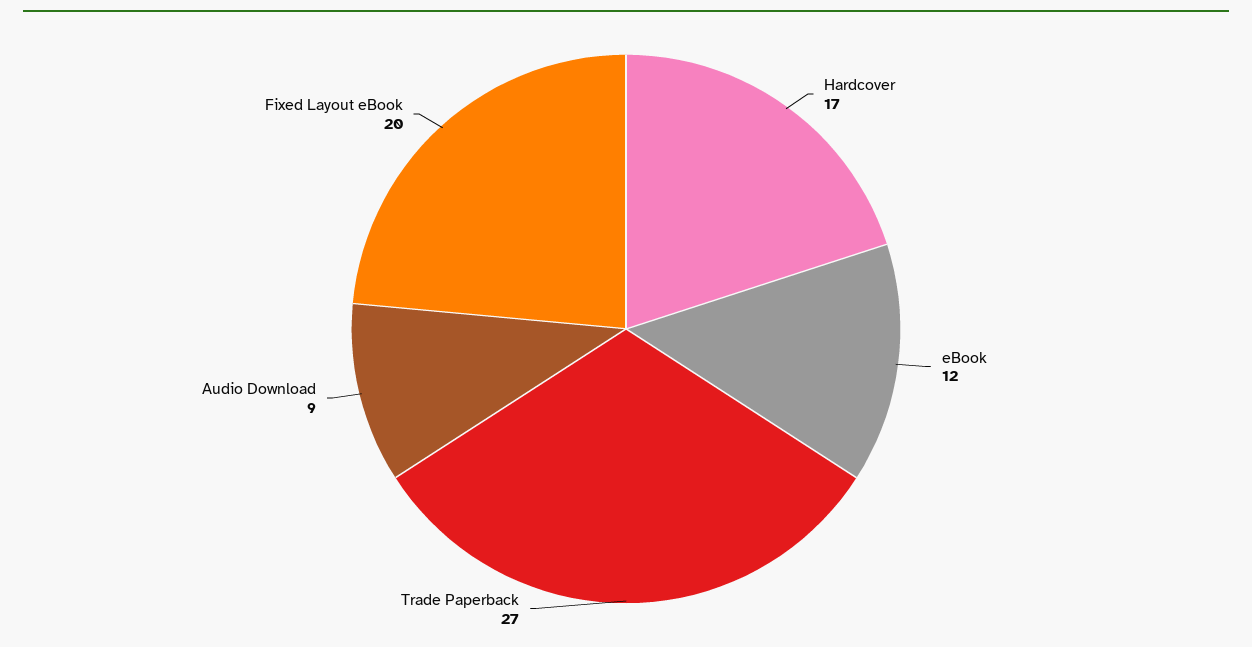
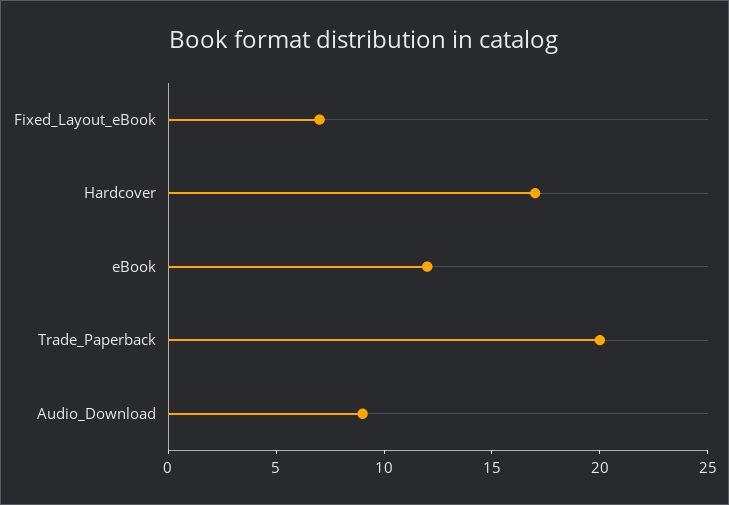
Trade Paperback: 27 -> 20
Fixed Layout eBook: 20 -> 7

